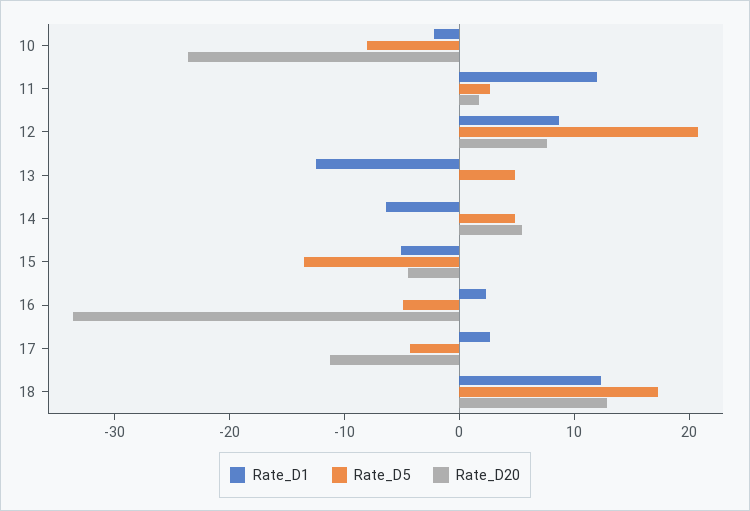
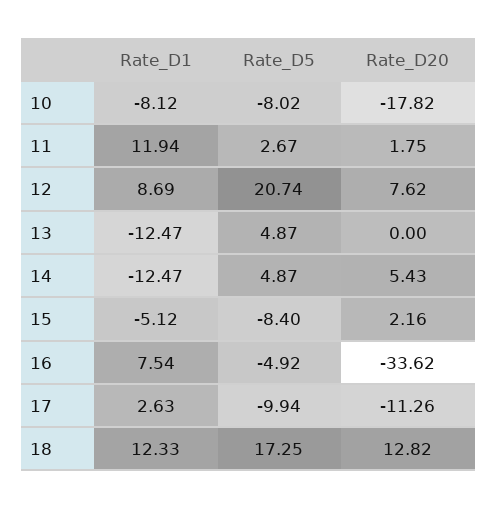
Rate_D1, 10: -2 -> -8.12
Rate_D20, 10: -24 -> -17.82
Rate_D1, 14: -6 -> -12.47
Rate_D5, 15: -14 -> -8.4
Rate_D20, 15: -4 -> 2.16
Rate_D1, 16: 2 -> 7.54
Rate_D5, 17: -4 -> -9.94

